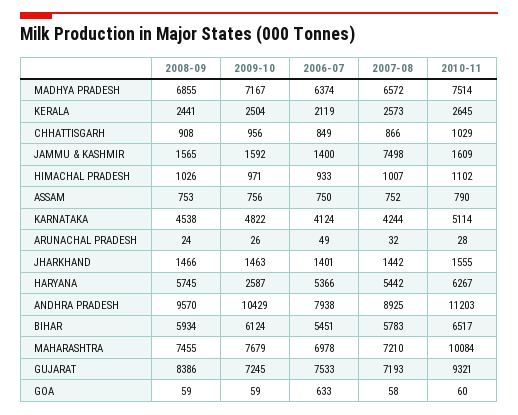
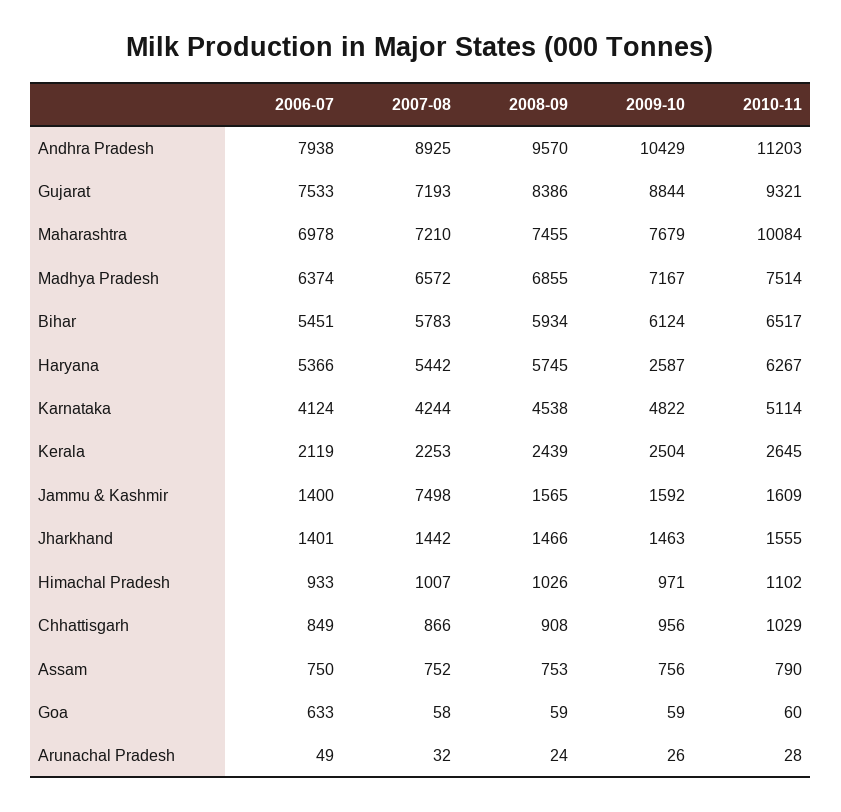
2008-09, KERALA: 2441 -> 2439
2007-08, KERALA: 2573 -> 2253
2009-10, GUJARAT: 7245 -> 8844

